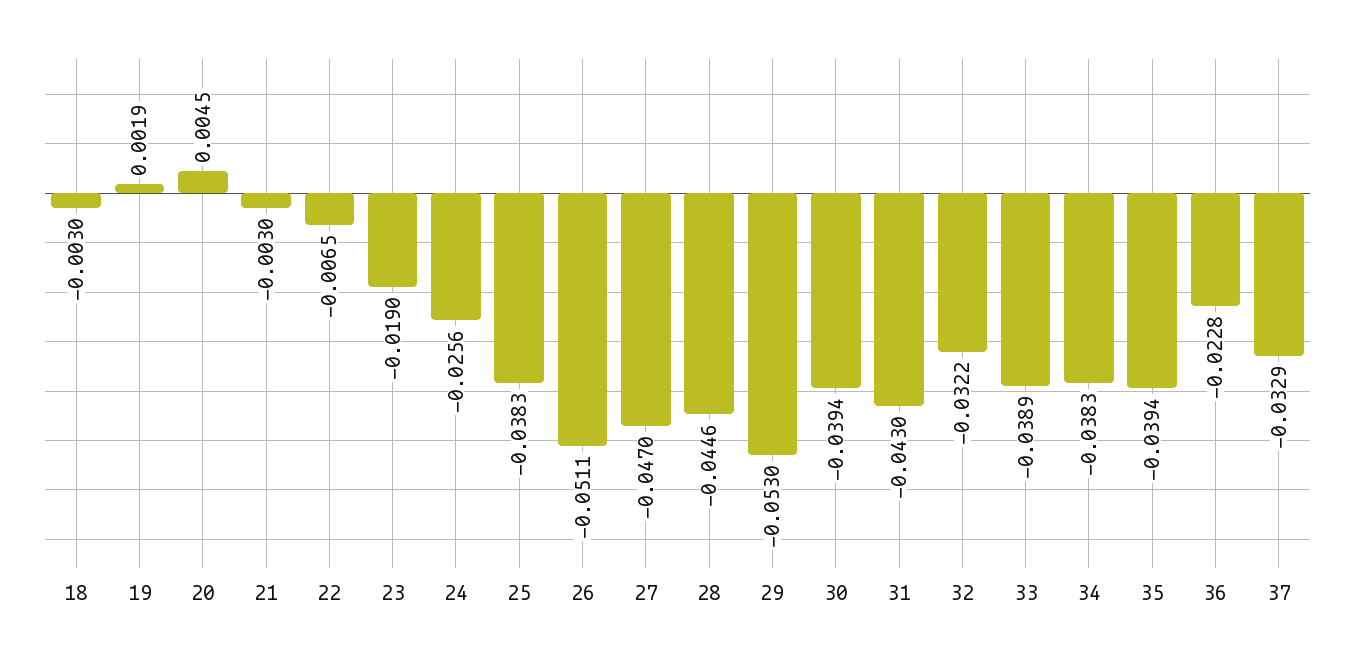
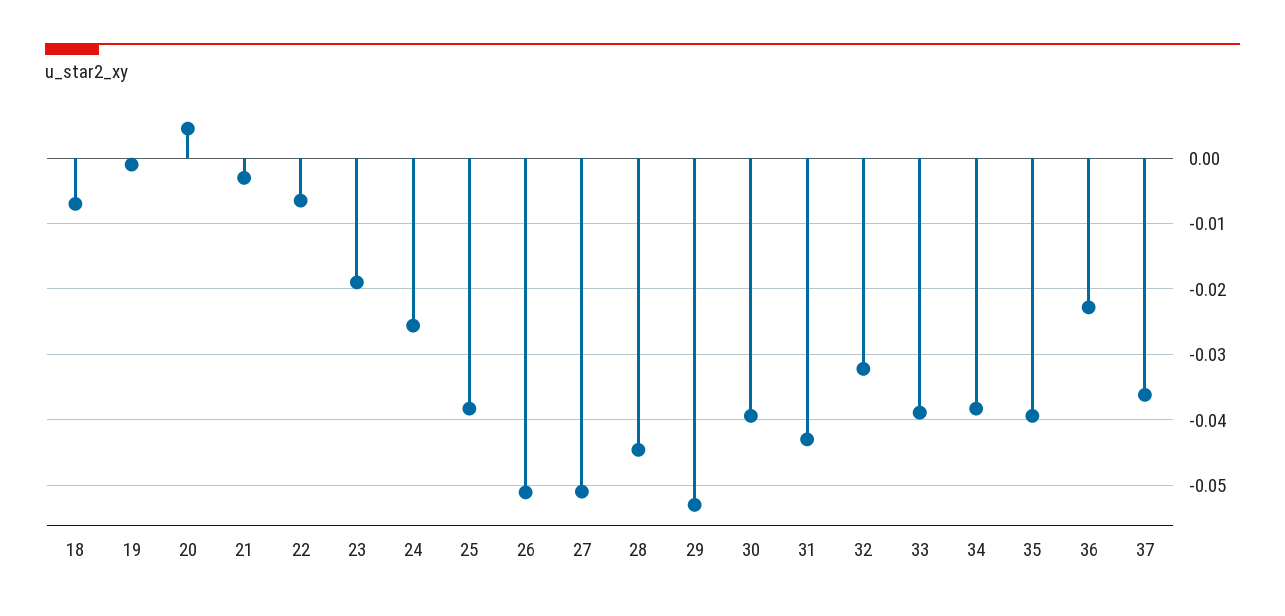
18: -0.003 -> -0.007
19: 0.0019 -> -0.001
27: -0.047 -> -0.051
37: -0.0329 -> -0.036

